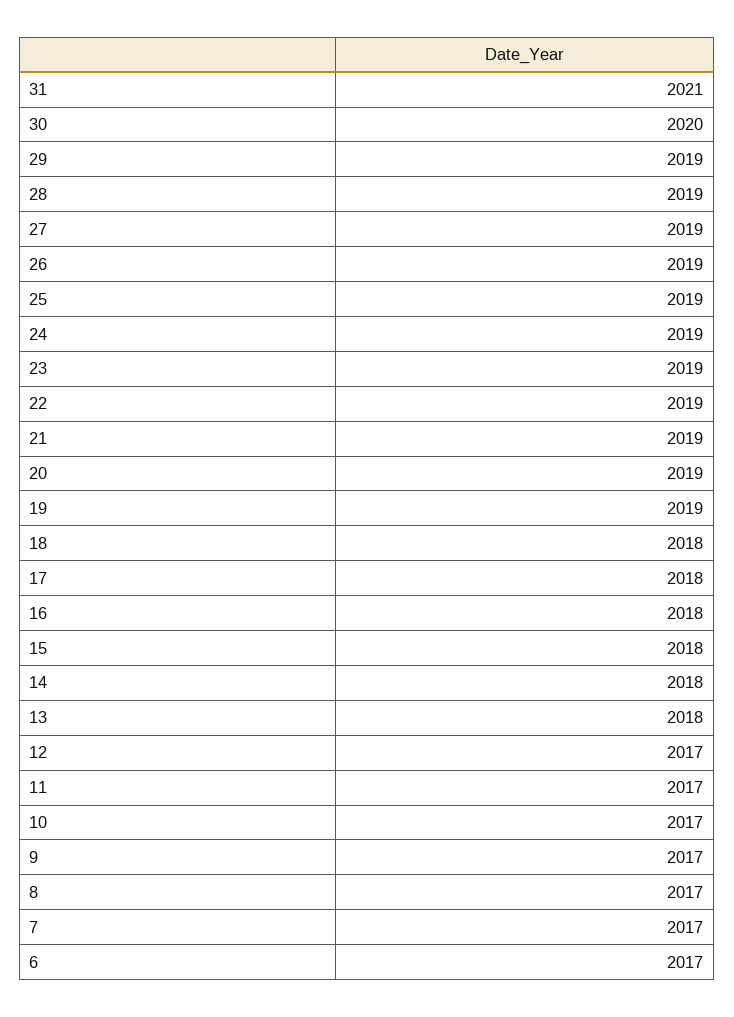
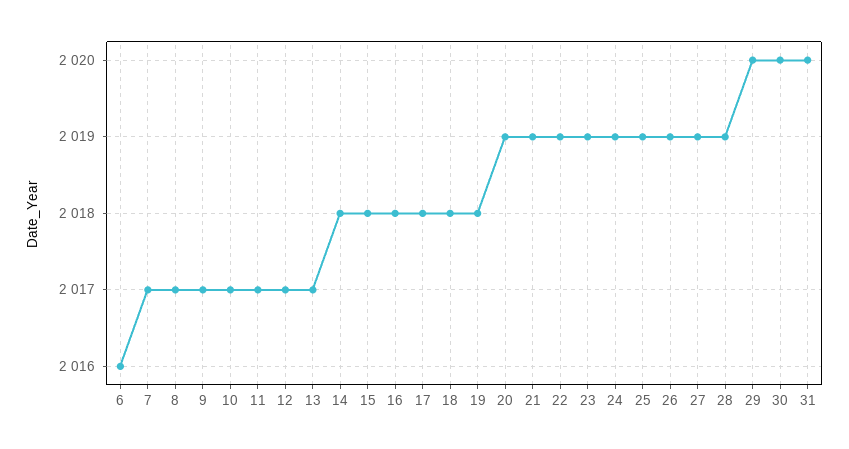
31: 2021 -> 2020
29: 2019 -> 2020
19: 2019 -> 2018
13: 2018 -> 2017
6: 2017 -> 2016

